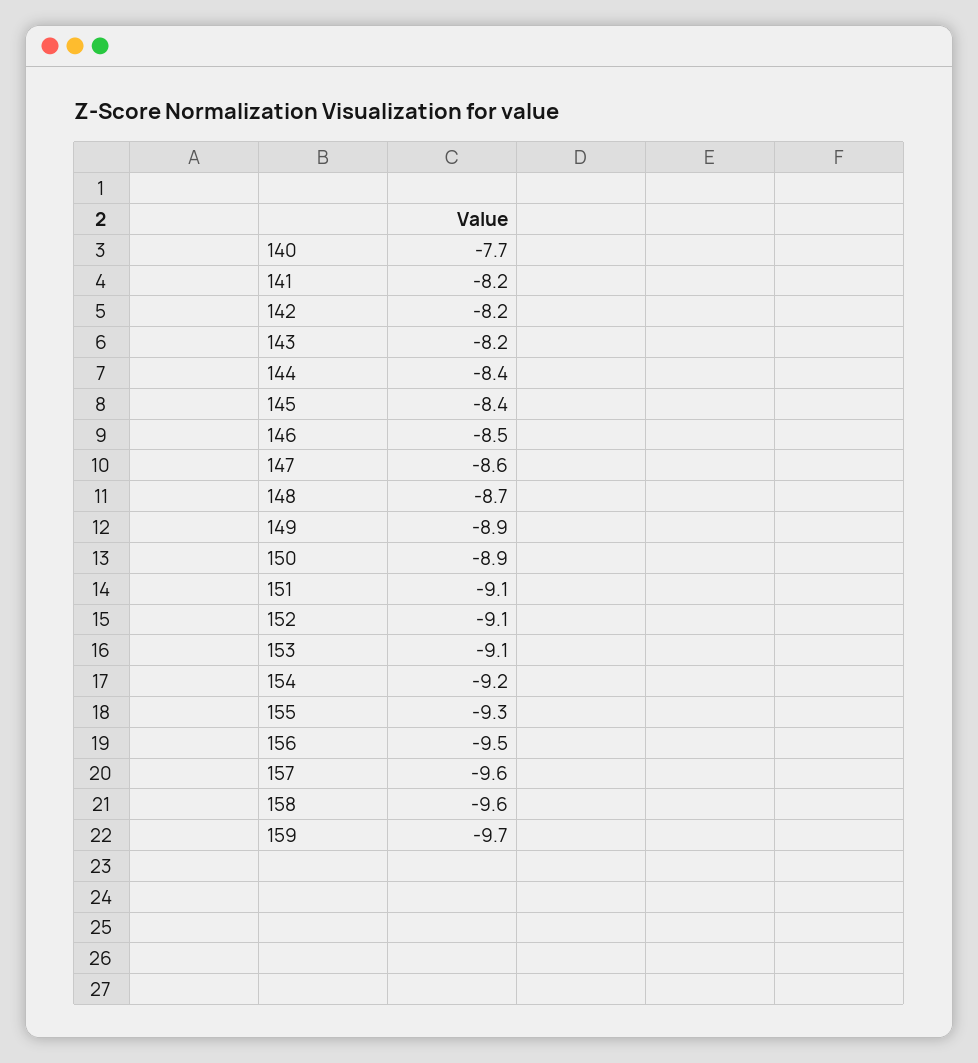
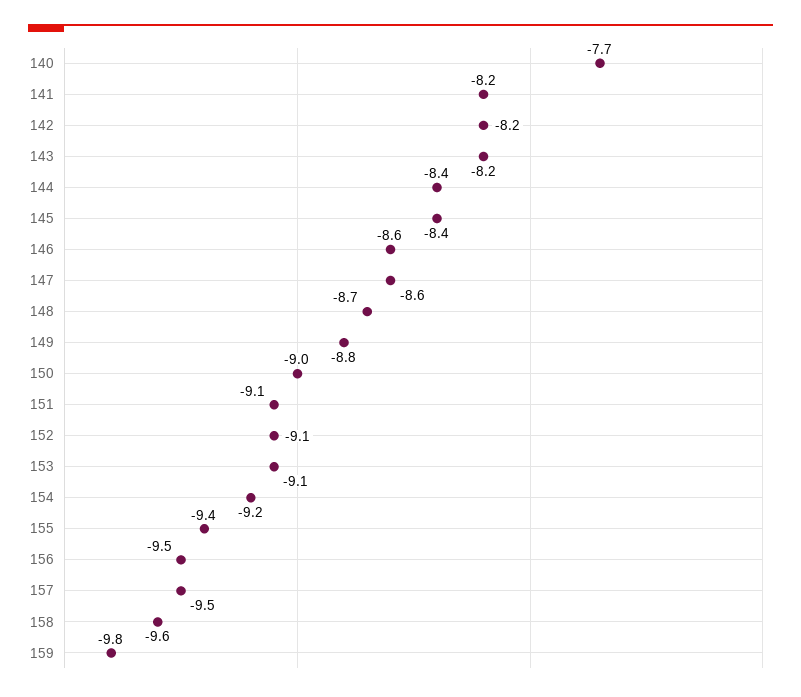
146: -8.5 -> -8.6
149: -8.9 -> -8.8
150: -8.9 -> -9
155: -9.3 -> -9.4
157: -9.6 -> -9.5
159: -9.7 -> -9.8

